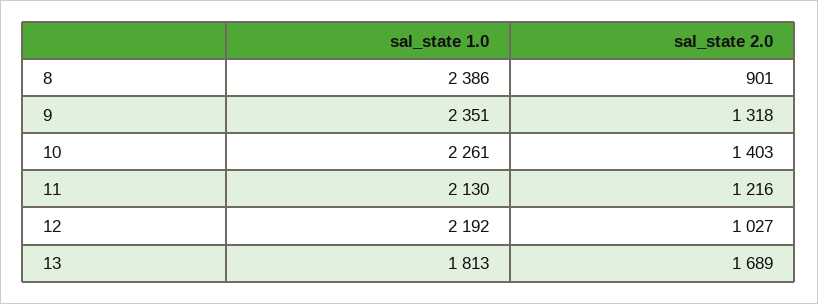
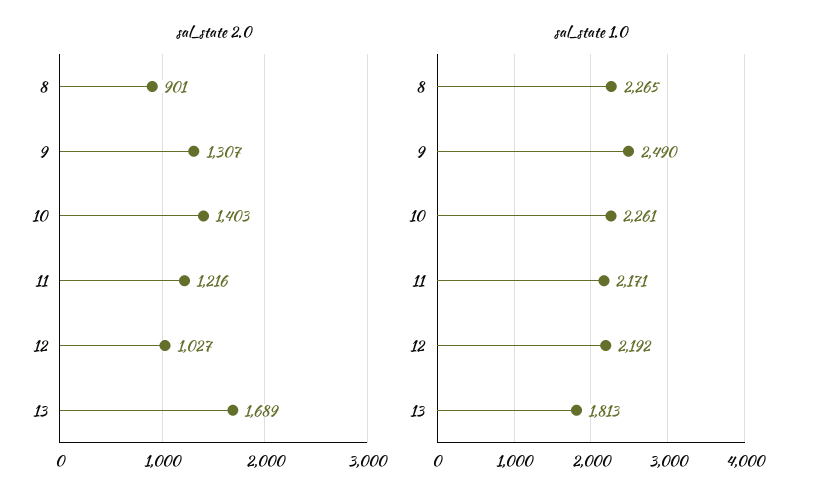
sal_state 1.0, 8: 2386 -> 2265
sal_state 1.0, 9: 2351 -> 2490
sal_state 2.0, 9: 1318 -> 1307
sal_state 1.0, 11: 2130 -> 2171

